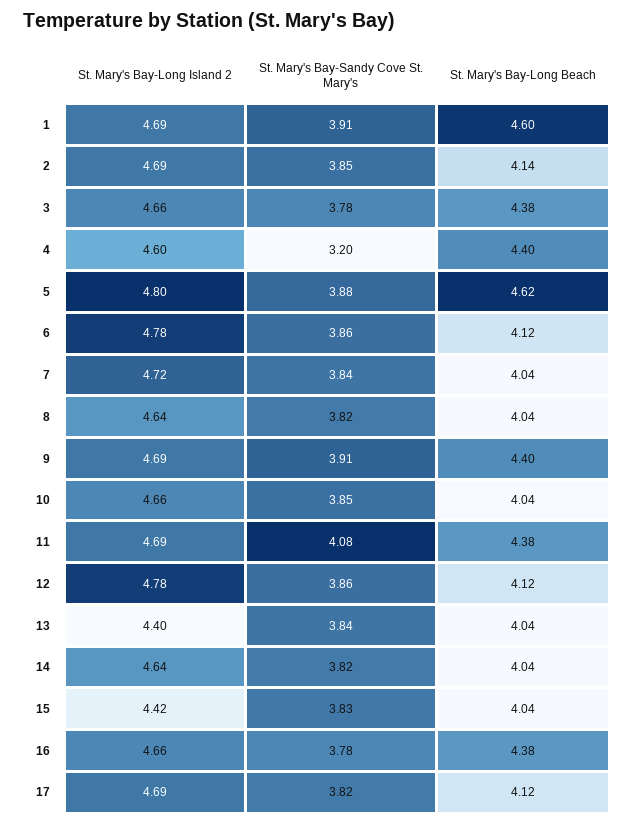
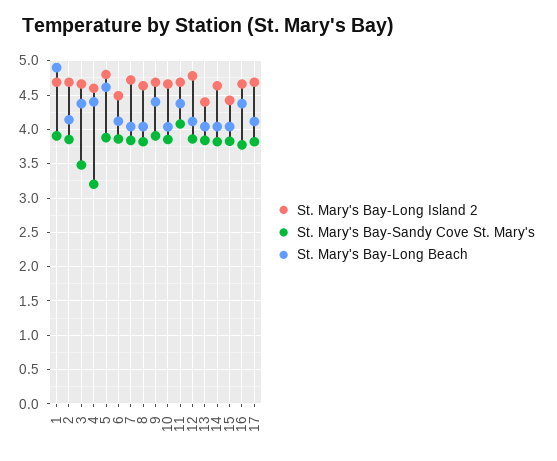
St. Mary's Bay-Long Beach, 1: 4.6 -> 4.9
St. Mary's Bay-Sandy Cove St. Mary's, 3: 3.78 -> 3.5
St. Mary's Bay-Long Island 2, 6: 4.78 -> 4.5

